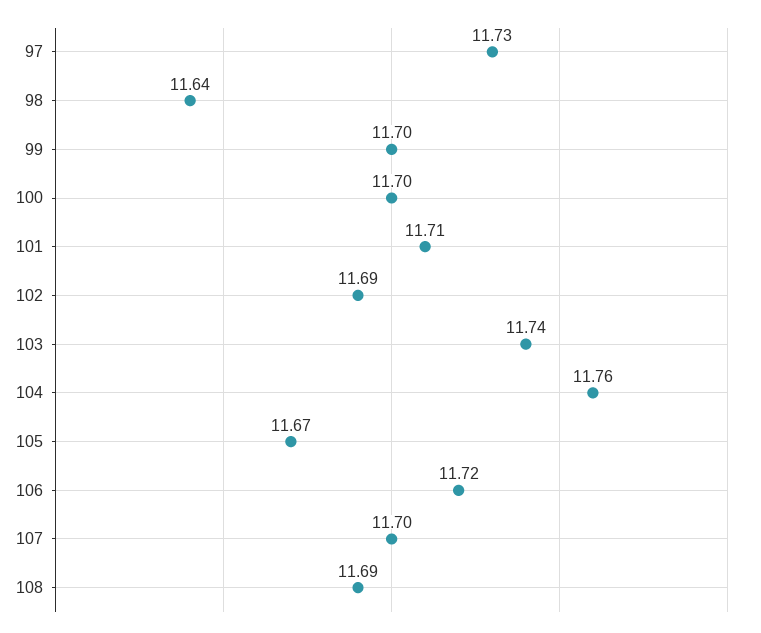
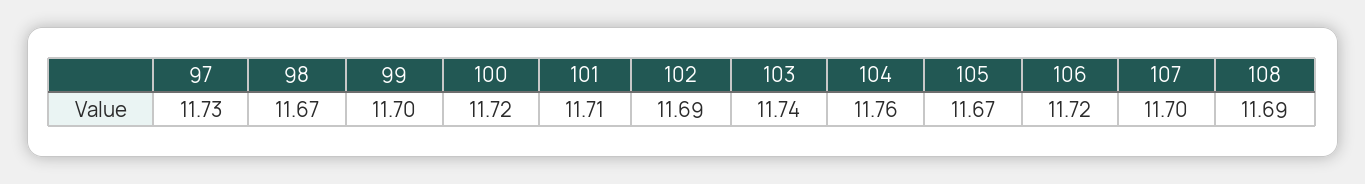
98: 11.64 -> 11.67
100: 11.7 -> 11.72

